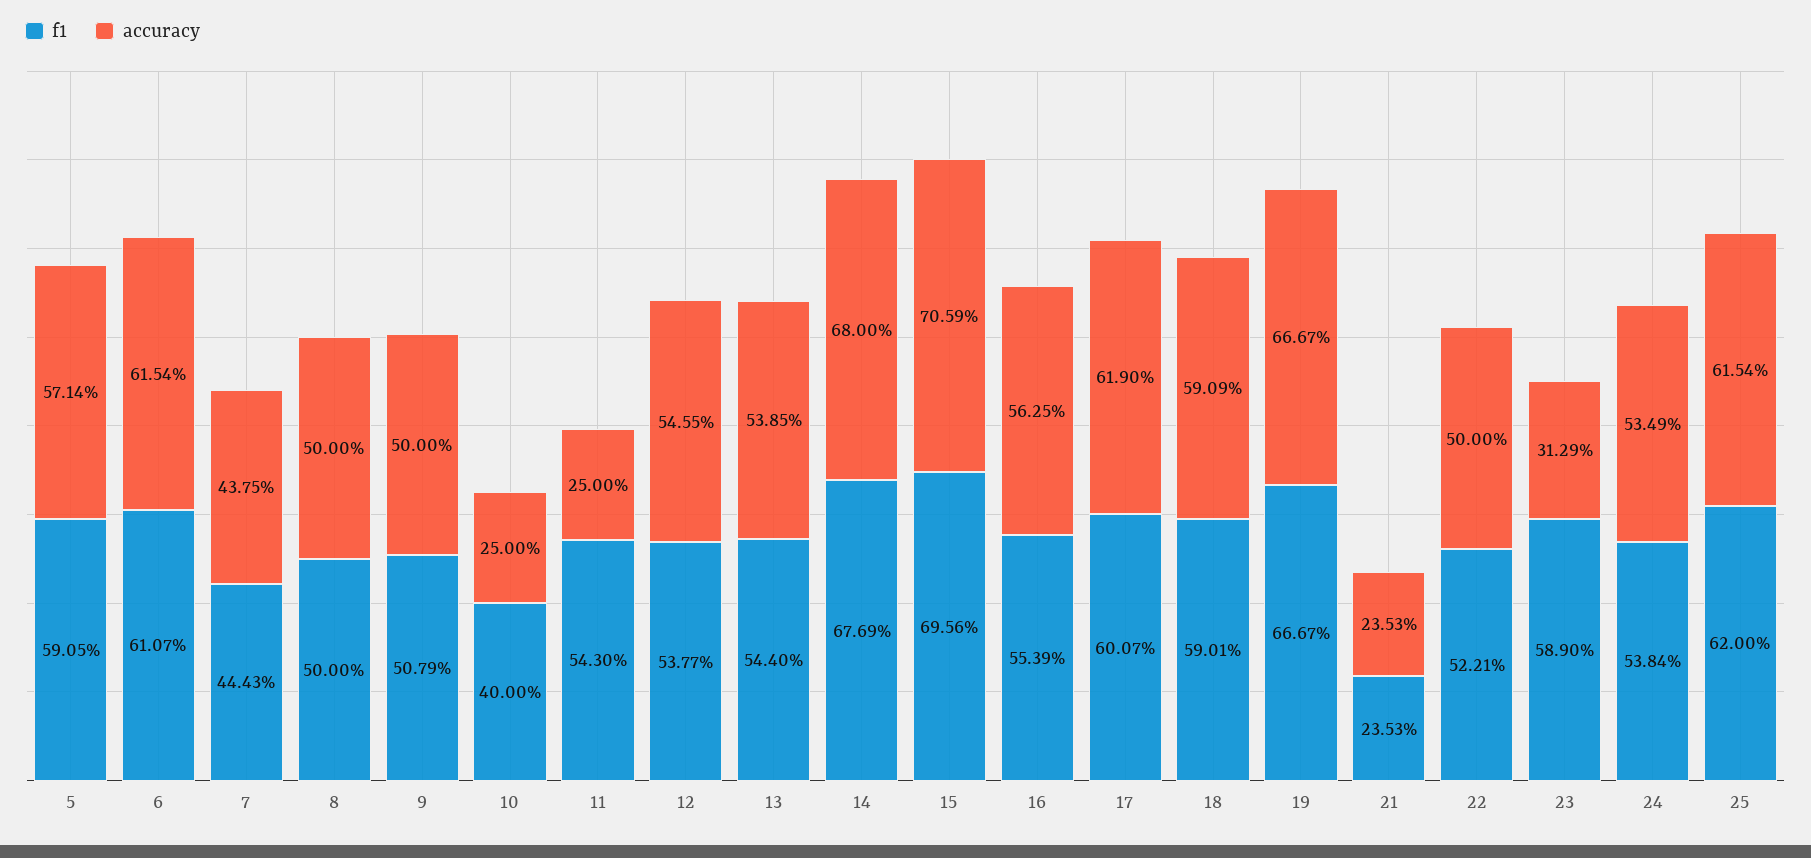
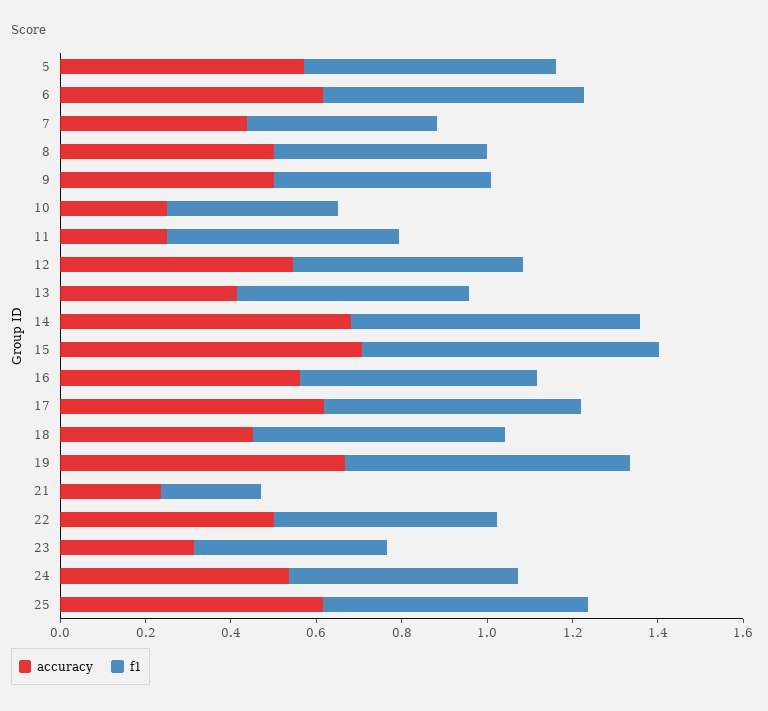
accuracy, 13: 0.5385 -> 0.4
accuracy, 18: 0.5909 -> 0.45
f1, 23: 0.589 -> 0.45

